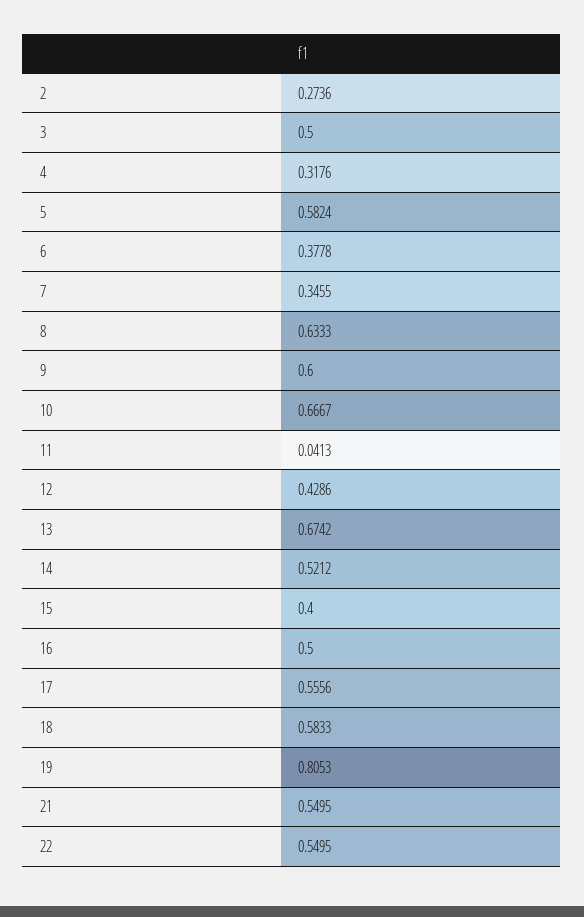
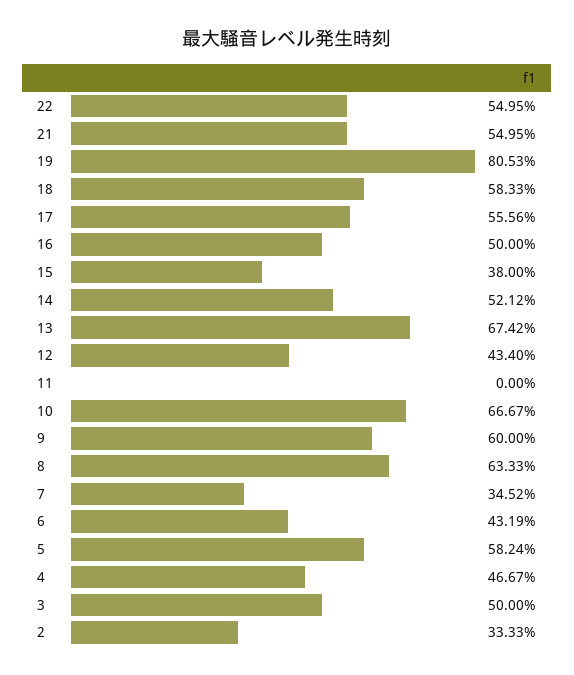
2: 0.2736 -> 0.3333
4: 0.3176 -> 0.4667
6: 0.3778 -> 0.4319
7: 0.3455 -> 0.3452
11: 0.0413 -> 0
12: 0.4286 -> 0.434
15: 0.4 -> 0.38

